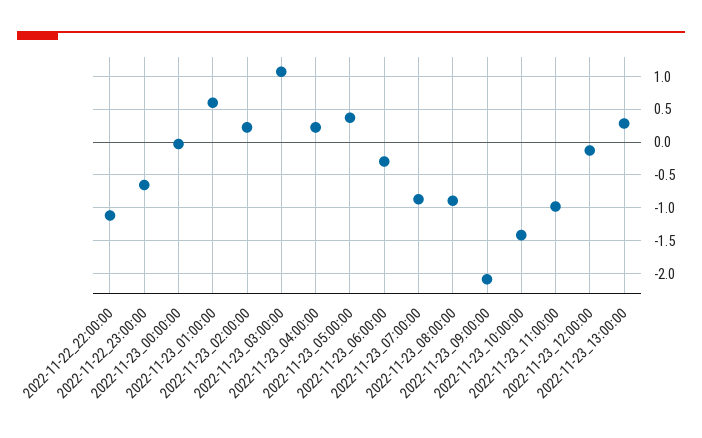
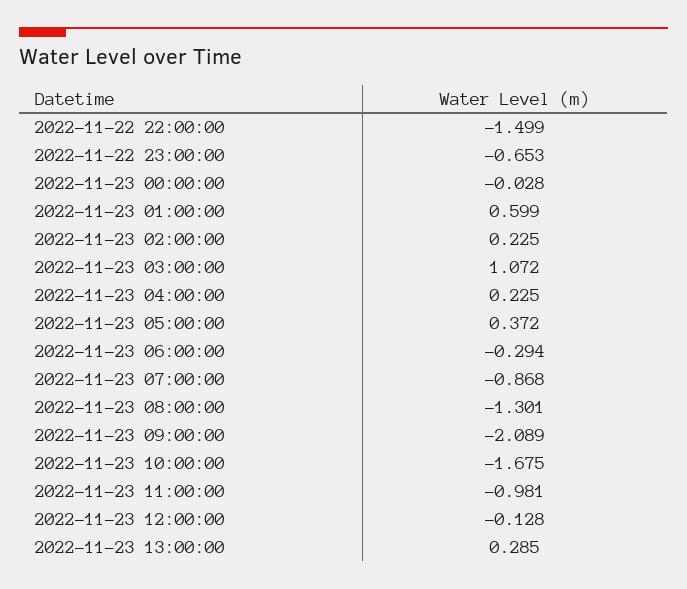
2022-11-22_22:00:00: -1.1 -> -1.499
2022-11-23_08:00:00: -0.9 -> -1.301
2022-11-23_10:00:00: -1.4 -> -1.675

